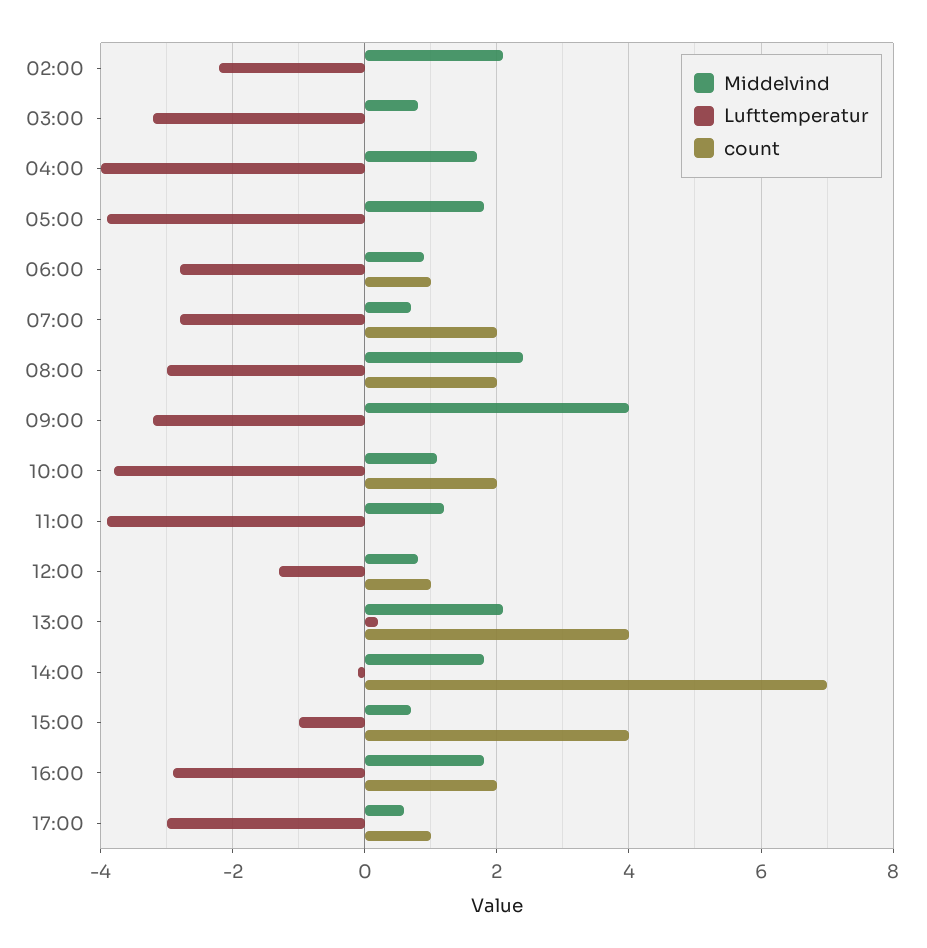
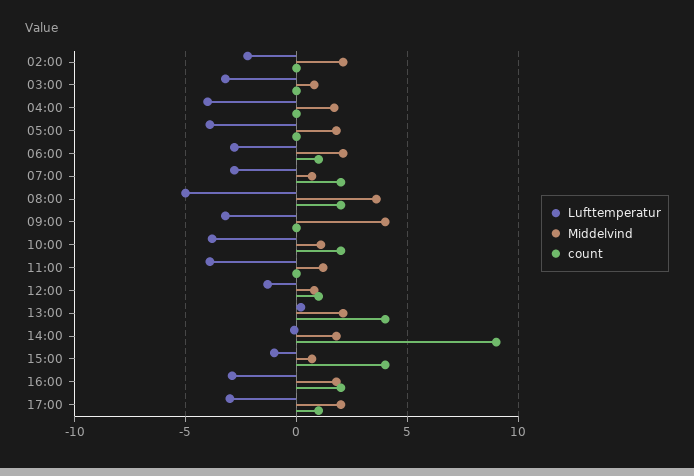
Middelvind, 06:00: 1 -> 2
Middelvind, 08:00: 2.5 -> 3.5
Lufttemperatur, 08:00: -3 -> -5
count, 14:00: 7 -> 9
Middelvind, 17:00: 0.5 -> 2

